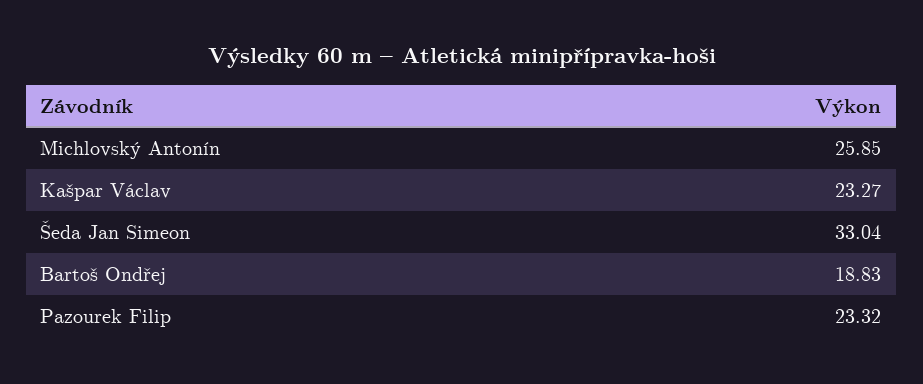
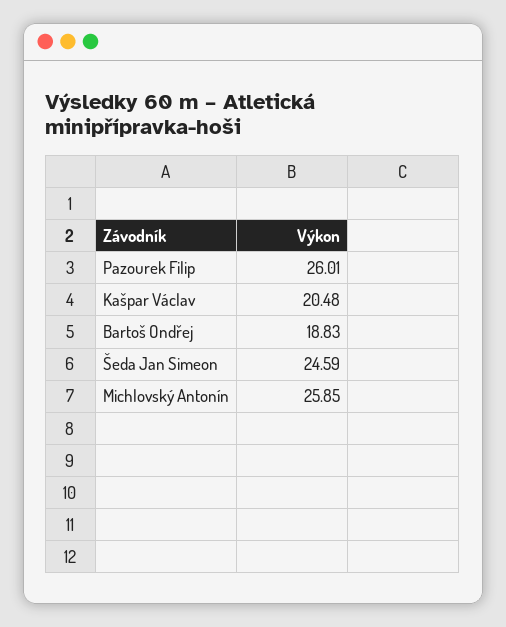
Kašpar Václav: 23.27 -> 20.48
Šeda Jan Simeon: 33.04 -> 24.59
Pazourek Filip: 23.32 -> 26.01

